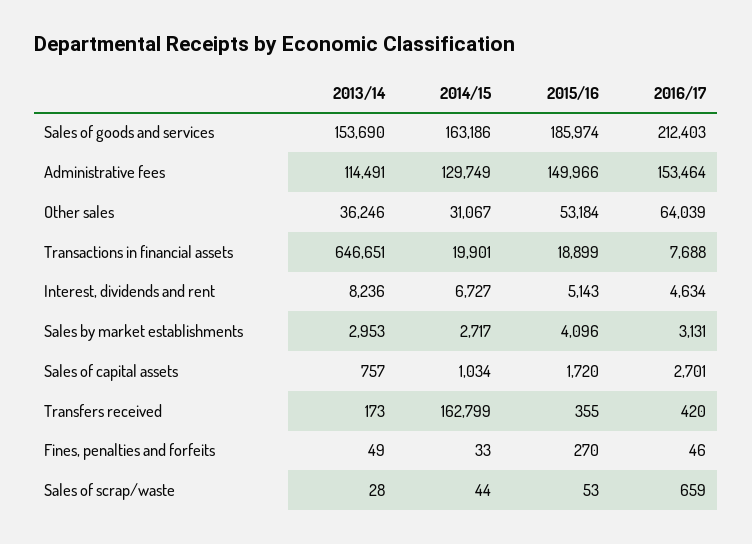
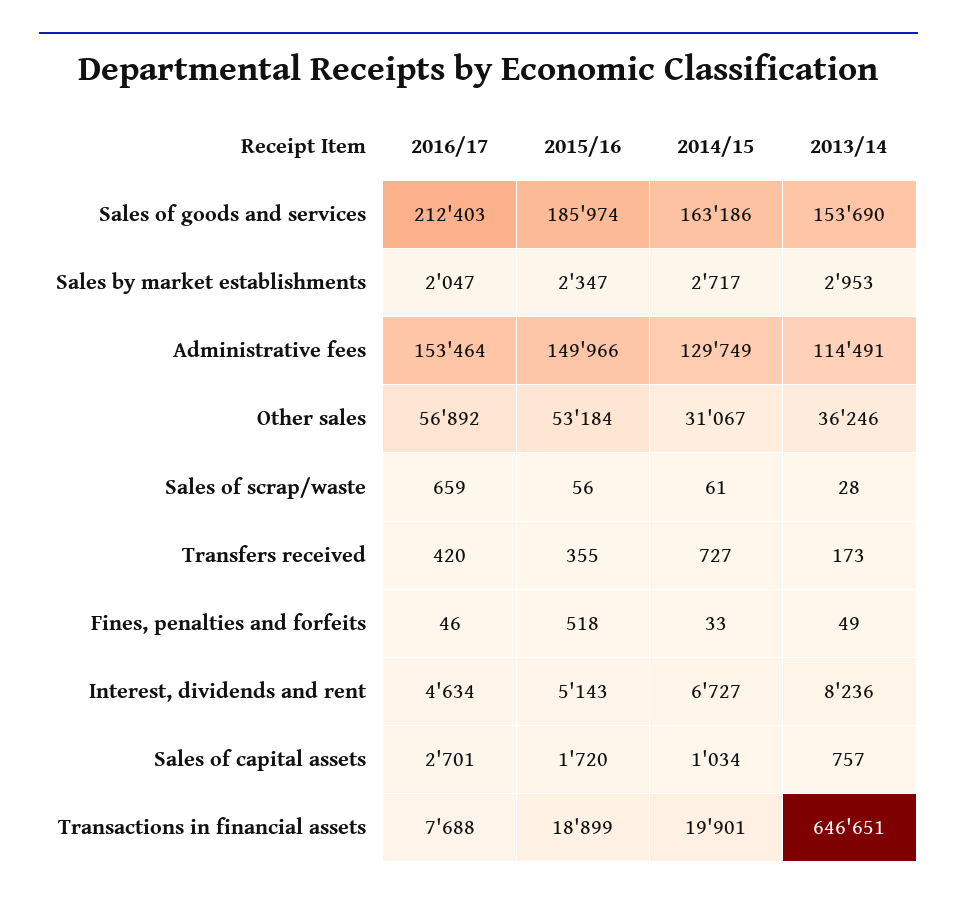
2016/17, Other sales: 64039 -> 56892
2015/16, Sales by market establishments: 4096 -> 2347
2016/17, Sales by market establishments: 3131 -> 2047
2014/15, Transfers received: 162799 -> 727
2015/16, Fines, penalties and forfeits: 270 -> 518
2014/15, Sales of scrap/waste: 44 -> 61
2015/16, Sales of scrap/waste: 53 -> 56

